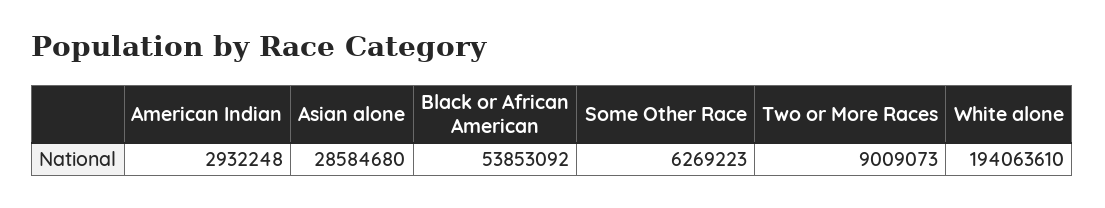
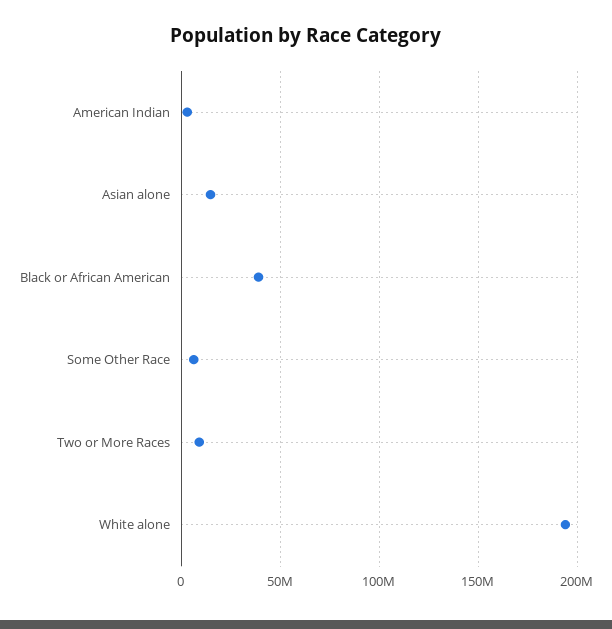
Asian alone: 28584680 -> 15000000
Black or African American: 53853092 -> 40000000

